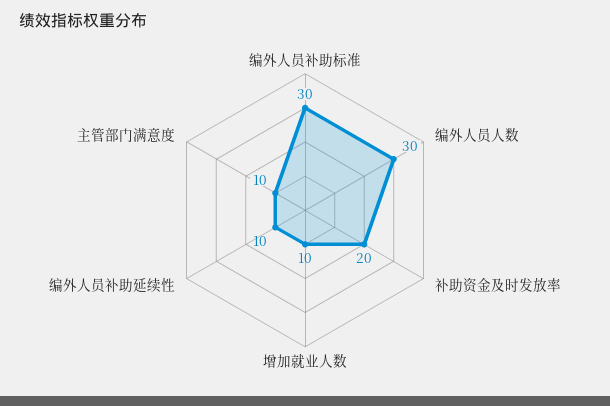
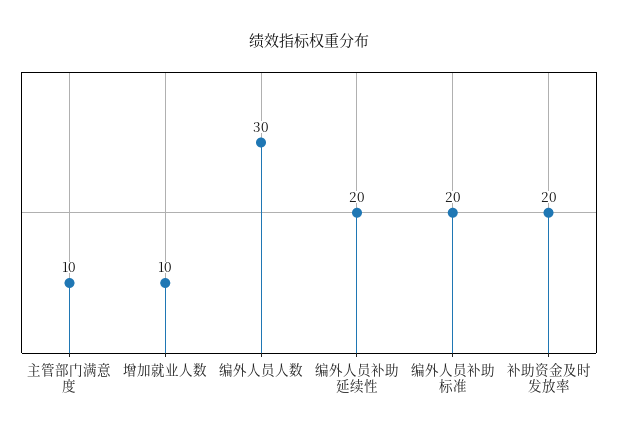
编外人员补助标准: 30 -> 20
编外人员补助延续性: 10 -> 20

